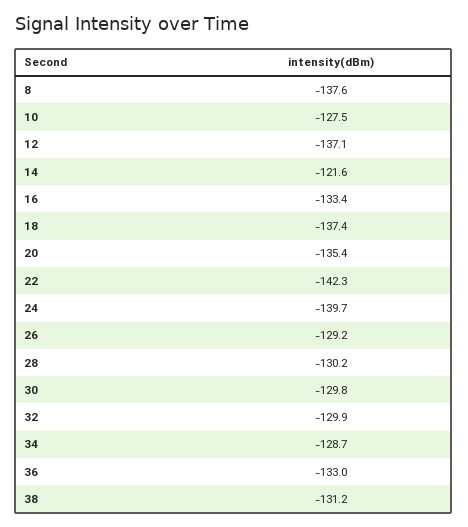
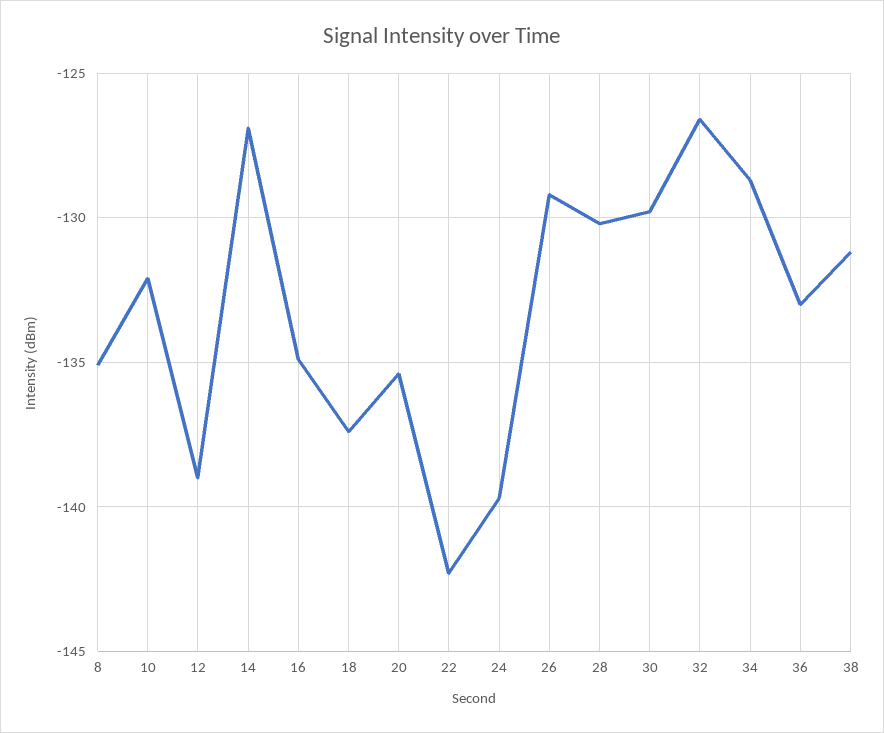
8: -137.6 -> -135
10: -127.5 -> -132
12: -137.1 -> -139
14: -121.6 -> -127
16: -133.4 -> -135
32: -129.9 -> -126.5

